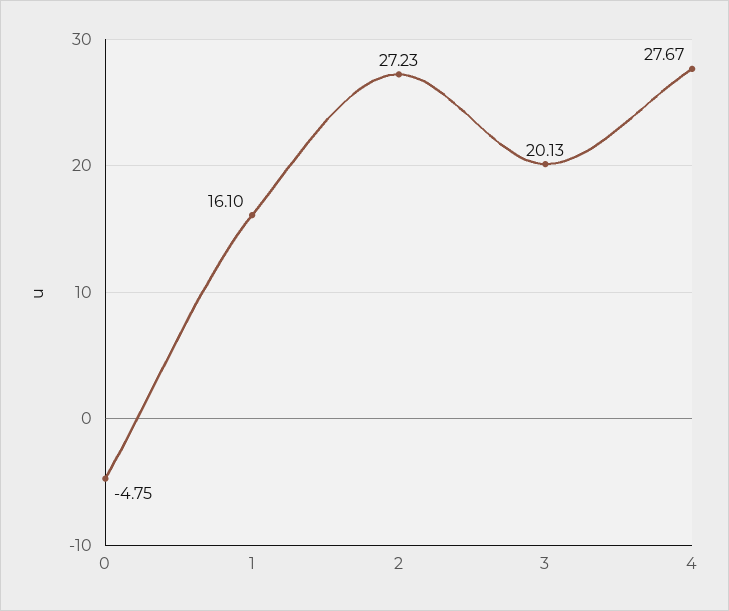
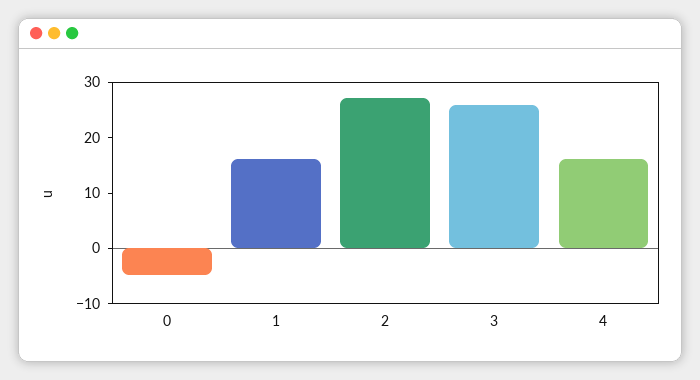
3: 20.13 -> 26
4: 27.67 -> 16

